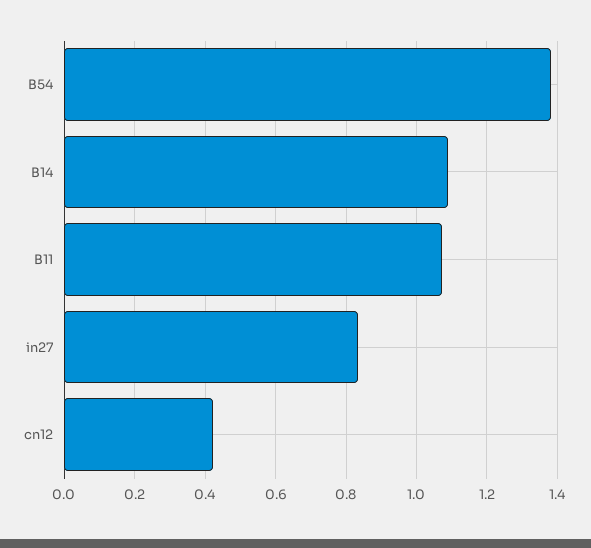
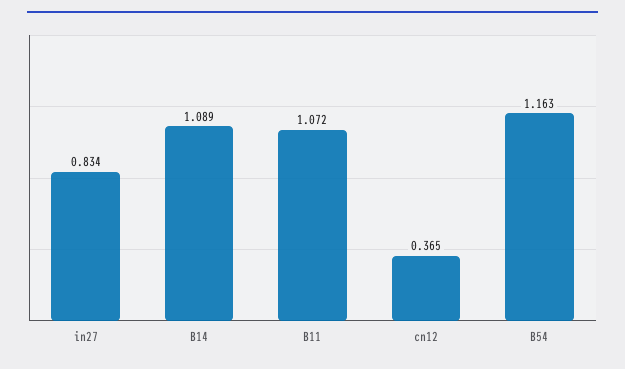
B54: 1.38 -> 1.163
cn12: 0.42 -> 0.365

